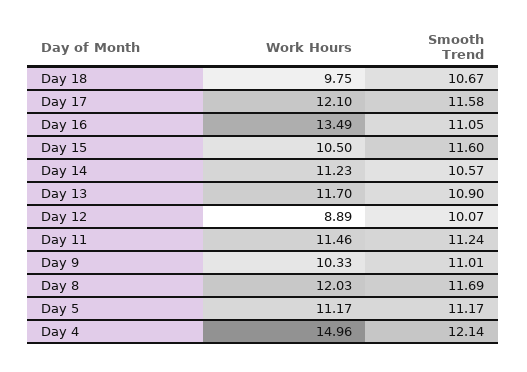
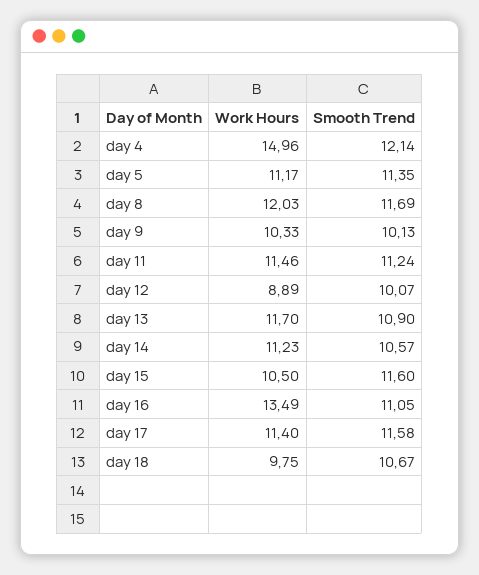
Work Hours, Day 17: 12.1 -> 11.4
Smooth Trend, Day 9: 11.01 -> 10.13
Smooth Trend, Day 5: 11.17 -> 11.35

